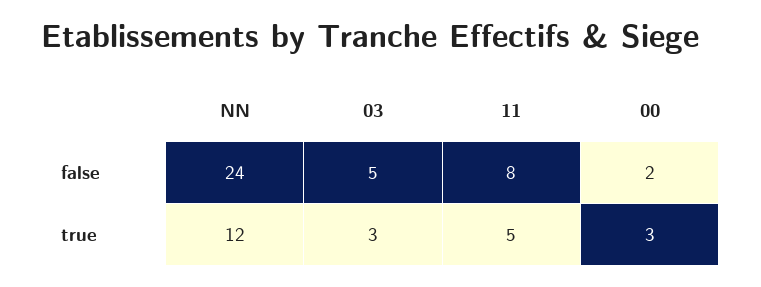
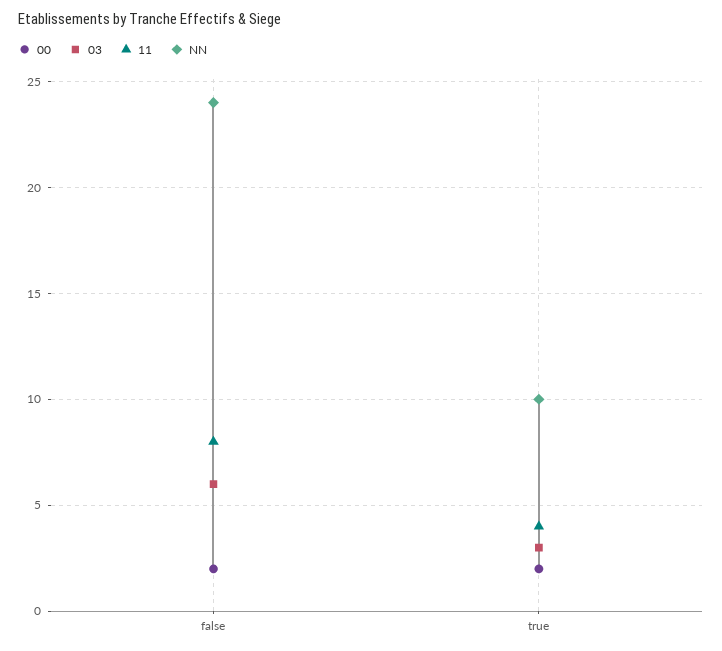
03, false: 5 -> 6
NN, true: 12 -> 10
11, true: 5 -> 4
00, true: 3 -> 2

